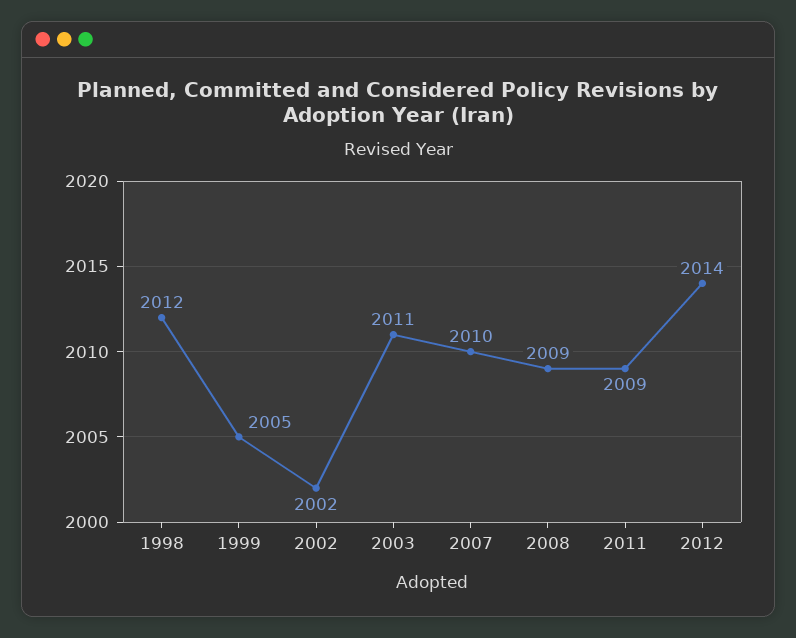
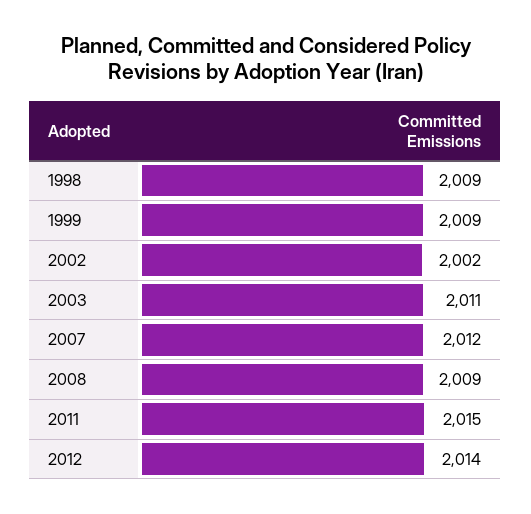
1998: 2012 -> 2009
1999: 2005 -> 2009
2007: 2010 -> 2012
2011: 2009 -> 2015

